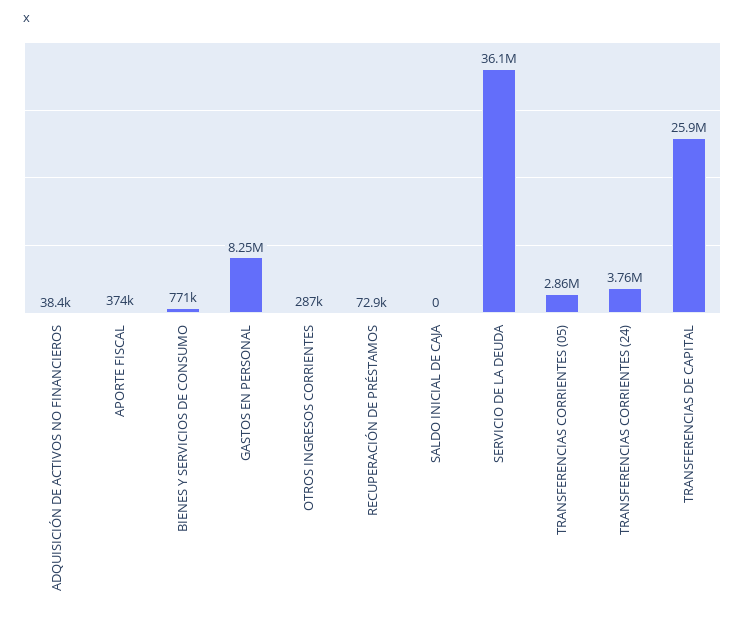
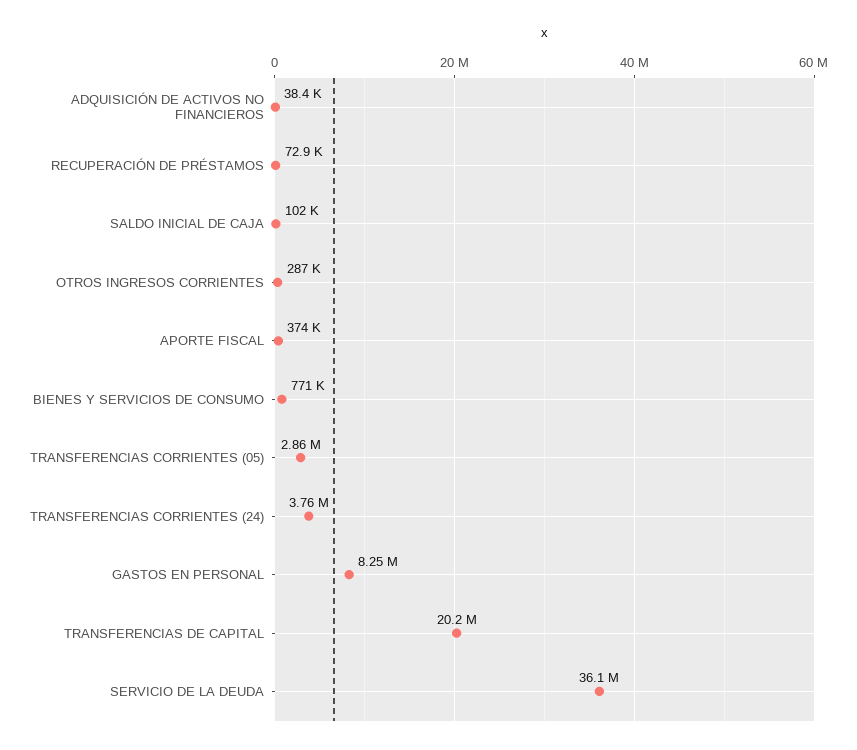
SALDO INICIAL DE CAJA: 0 -> 102000
TRANSFERENCIAS DE CAPITAL: 25900000 -> 20200000

